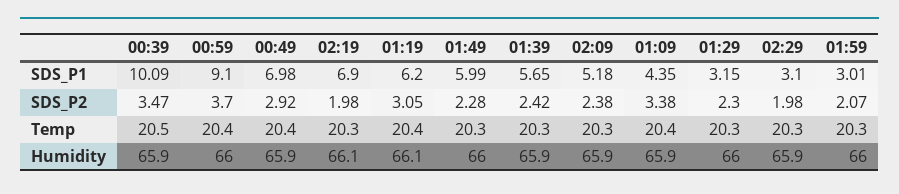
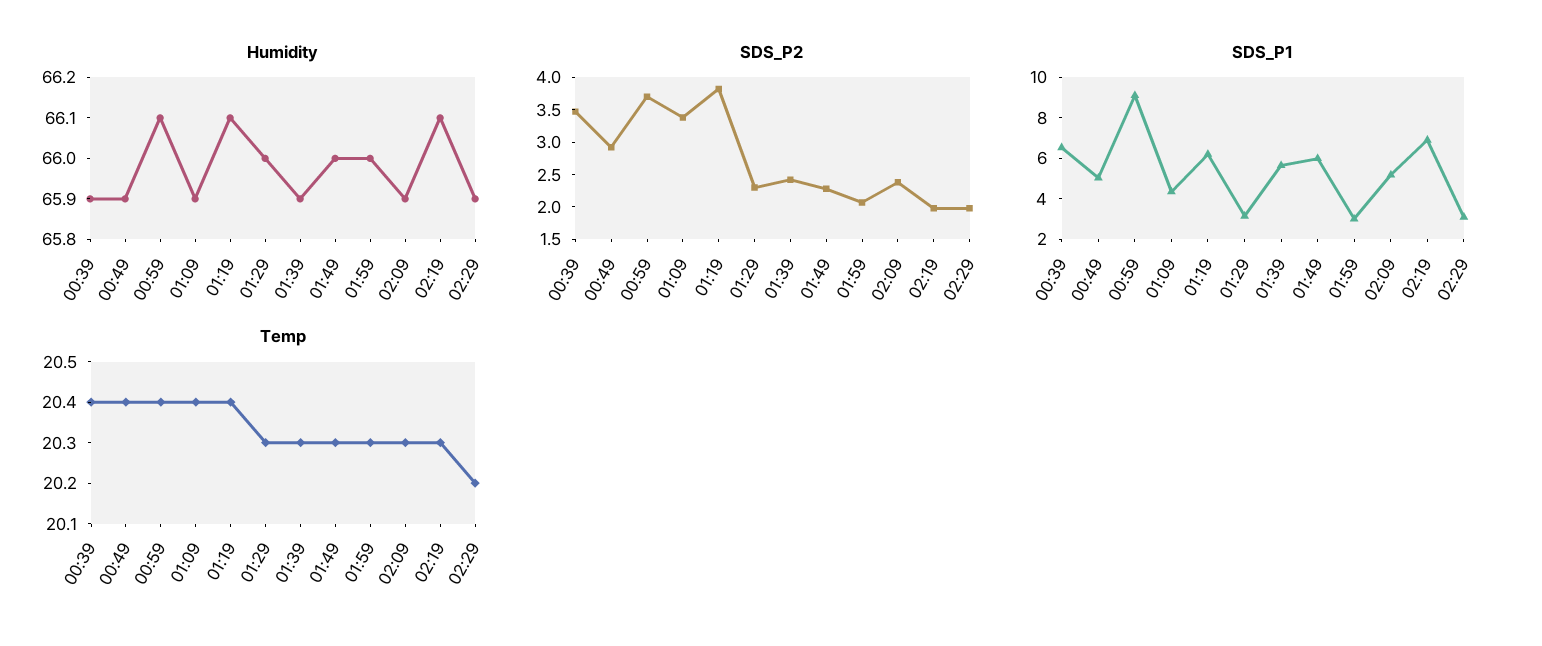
SDS_P1, 00:39: 10.09 -> 6.5
SDS_P1, 00:49: 6.98 -> 5
SDS_P2, 01:19: 3.05 -> 3.75
Temp, 00:39: 20.5 -> 20.4
Temp, 02:29: 20.3 -> 20.2
Humidity, 00:59: 66 -> 66.1

